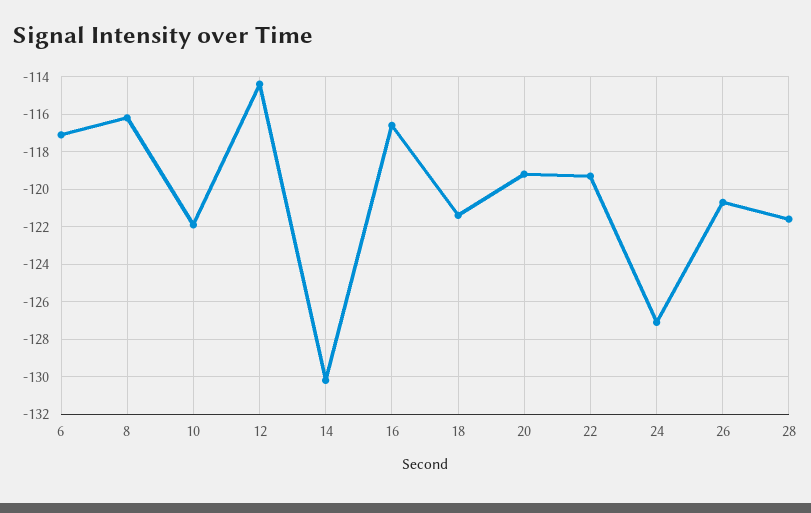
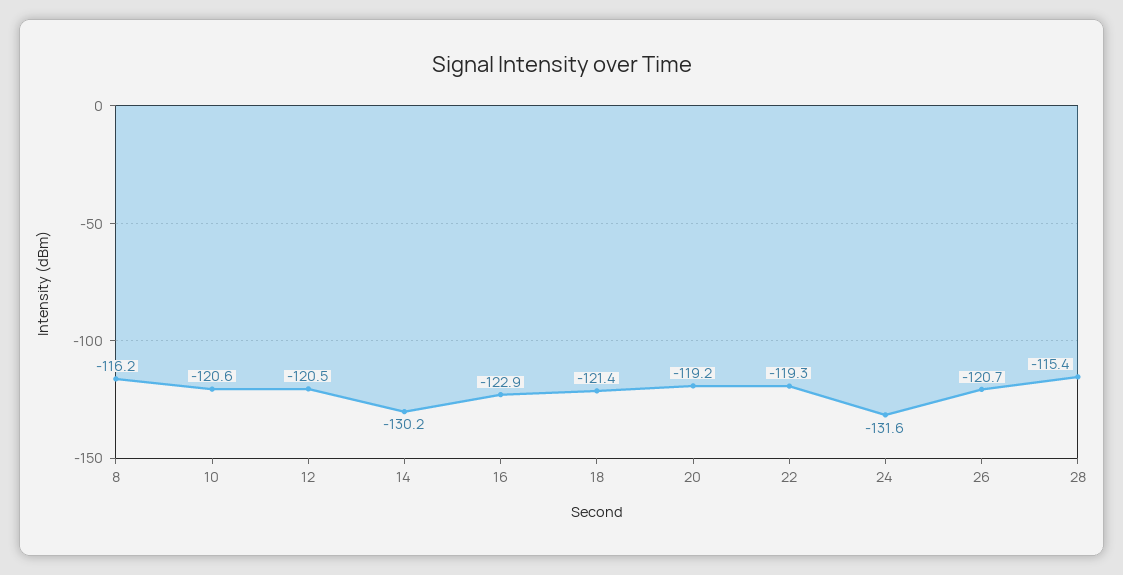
6: -117 -> none
10: -122 -> -120.6
12: -114.5 -> -120.5
16: -116.5 -> -122.9
24: -127 -> -131.6
28: -121.5 -> -115.4

